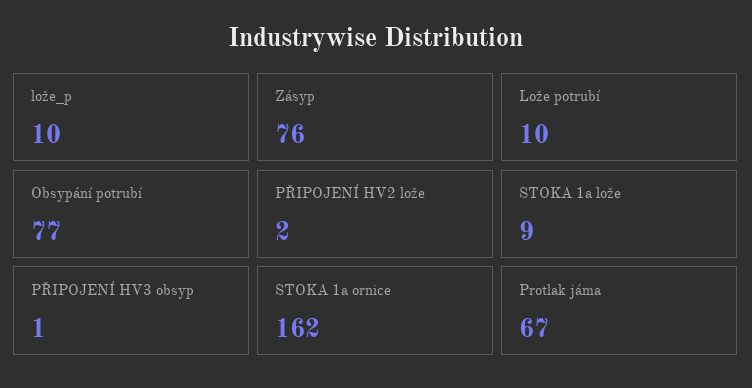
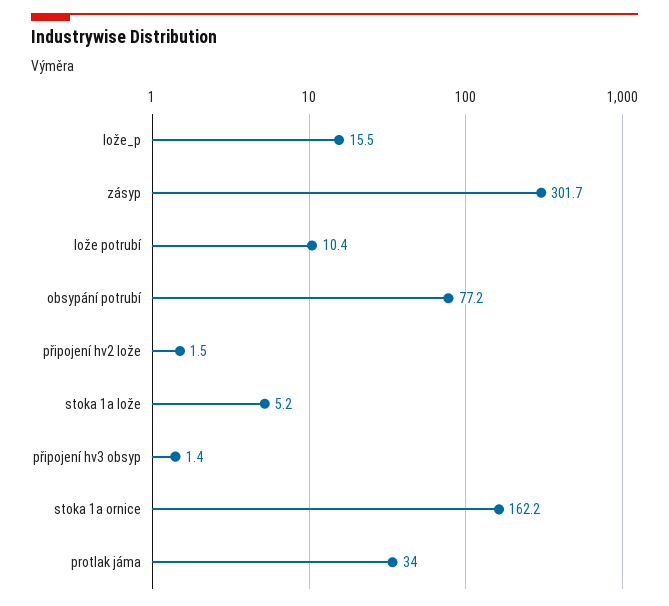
lože_p: 10 -> 15.5
Zásyp: 76 -> 301.7
STOKA 1a lože: 9 -> 5.2
Protlak jáma: 67 -> 34

